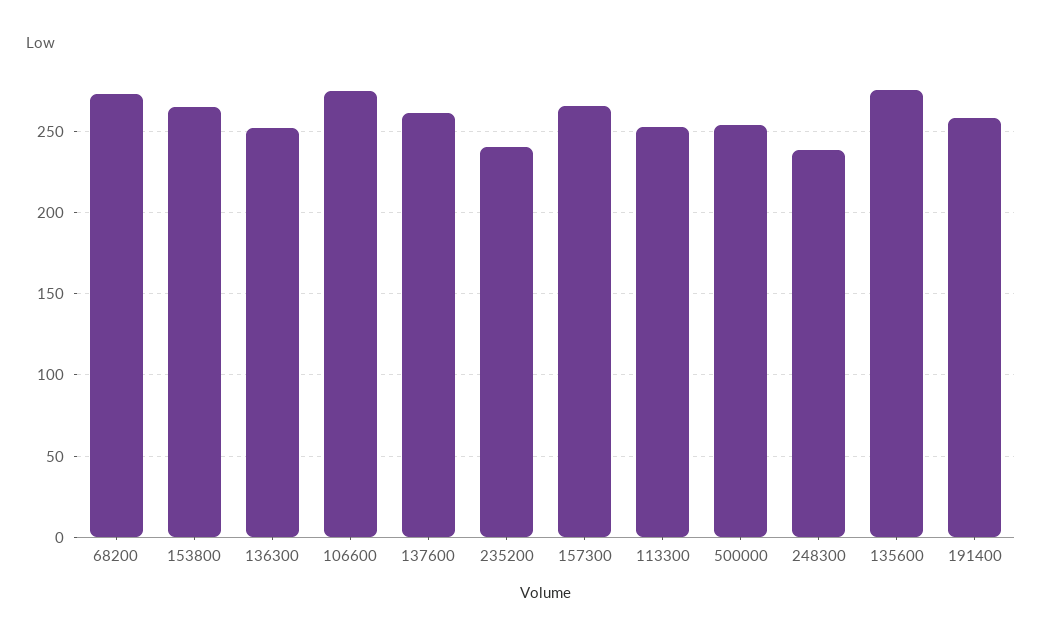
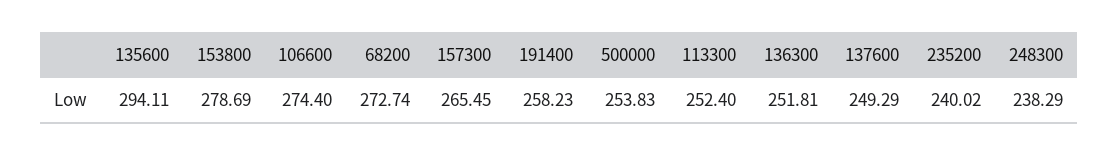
153800: 265 -> 278.69
137600: 260 -> 249.29
135600: 275 -> 294.11

